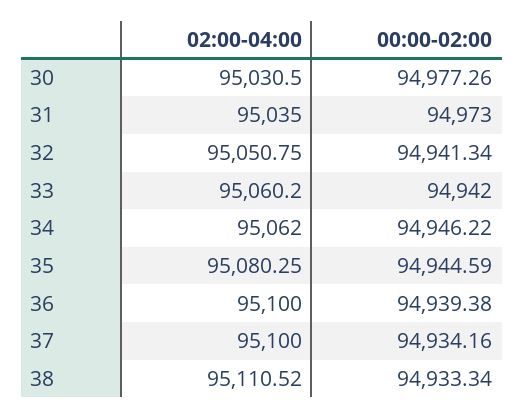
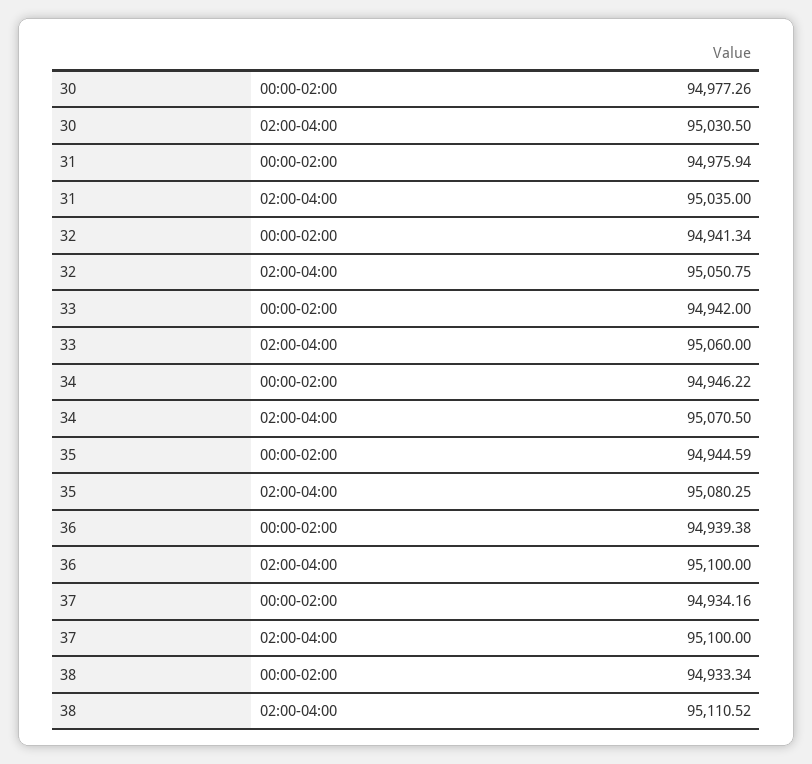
00:00-02:00, 31: 94973 -> 94975.94
02:00-04:00, 33: 95060.2 -> 95060
02:00-04:00, 34: 95062 -> 95070.5

